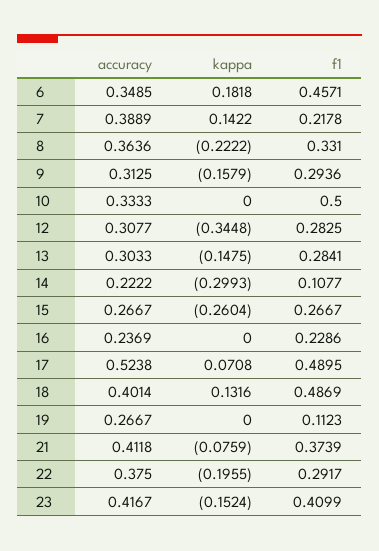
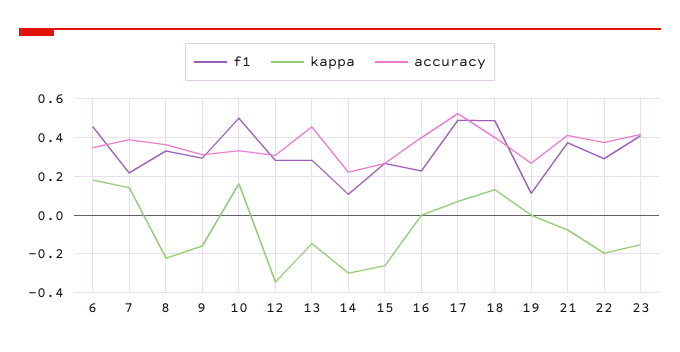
kappa, 10: 0 -> 0.15
accuracy, 13: 0.3033 -> 0.45
accuracy, 16: 0.2369 -> 0.4

